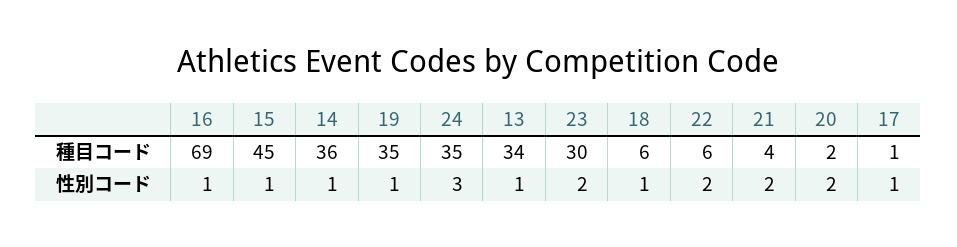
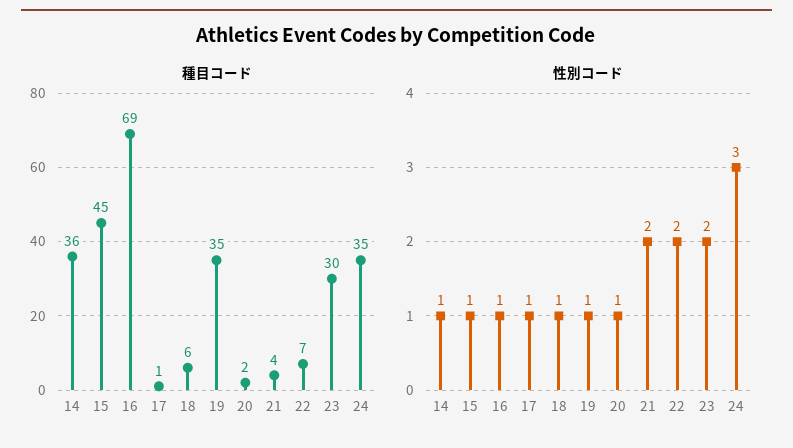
種目コード, 13: 34 -> none
種目コード, 22: 6 -> 7
性別コード, 13: 1 -> none
性別コード, 20: 2 -> 1

